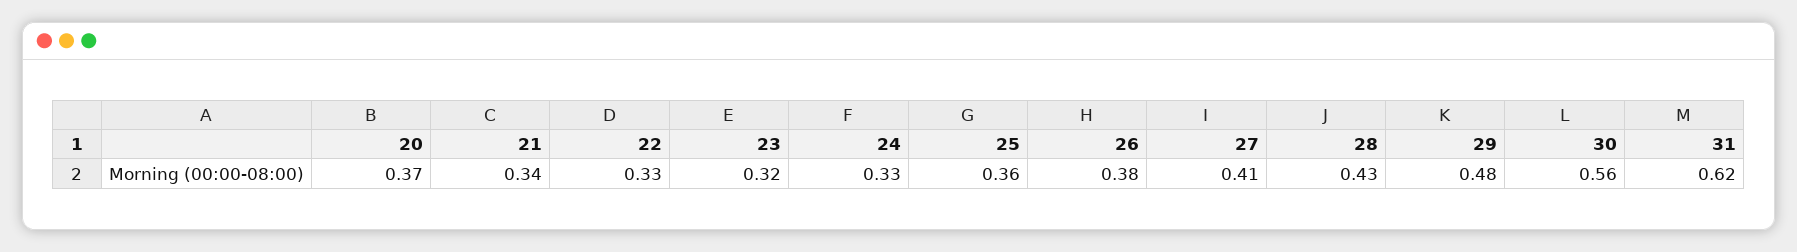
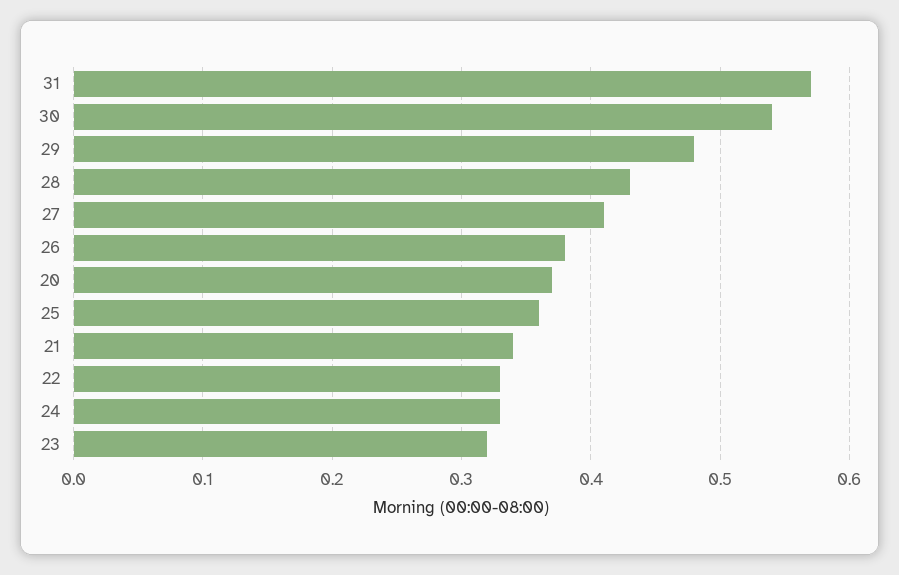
30: 0.56 -> 0.54
31: 0.62 -> 0.57

